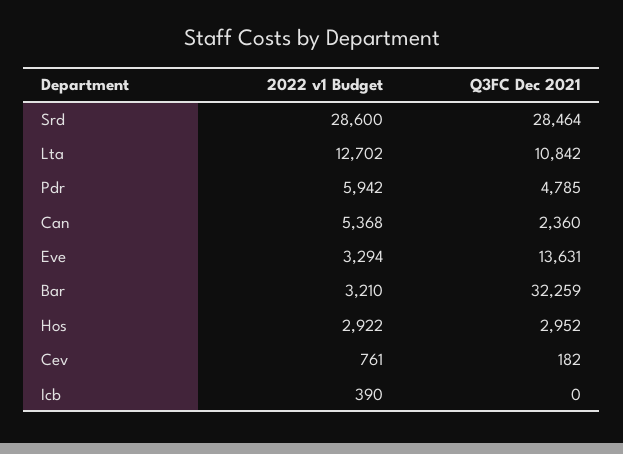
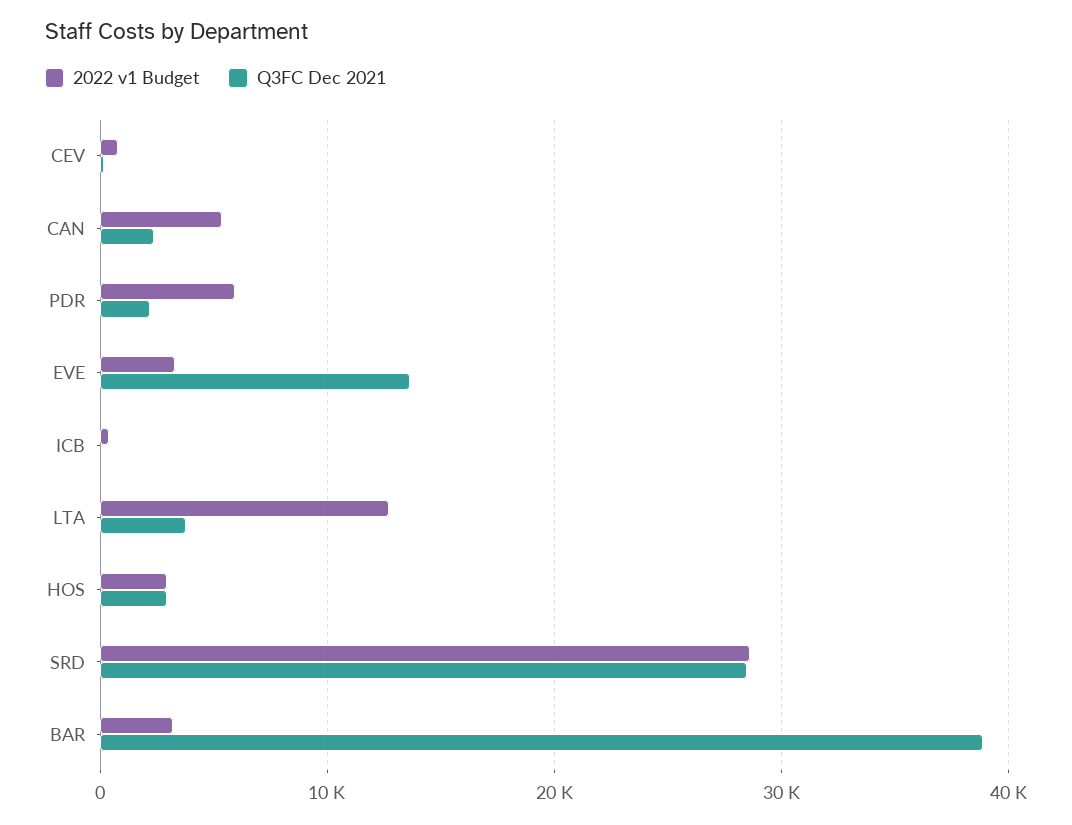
Q3FC Dec 2021, Lta: 10842 -> 4000
Q3FC Dec 2021, Pdr: 4785 -> 2000
Q3FC Dec 2021, Bar: 32259 -> 39000

